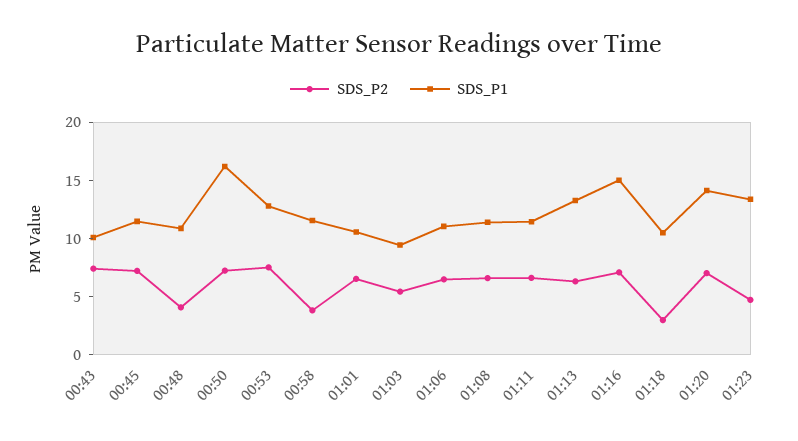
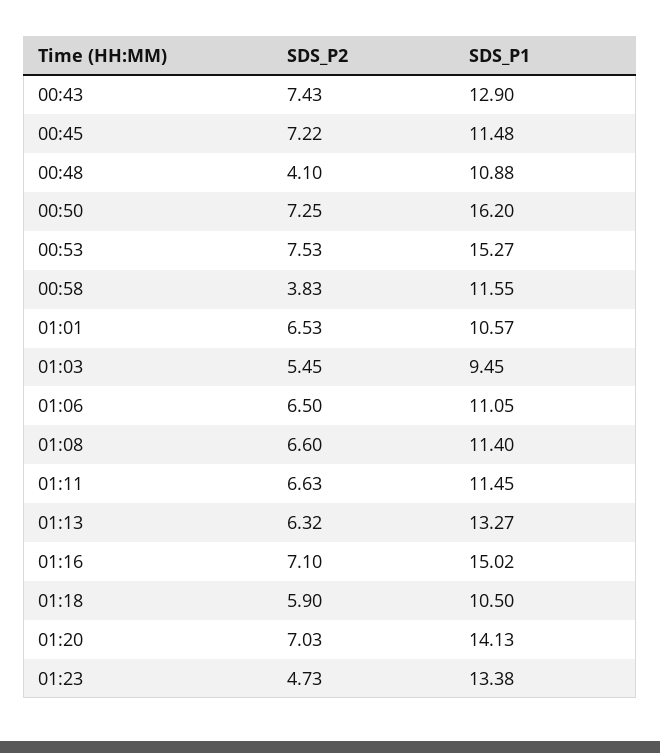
SDS_P1, 00:43: 10 -> 12.9
SDS_P1, 00:53: 13 -> 15.27
SDS_P2, 01:18: 3 -> 5.9

